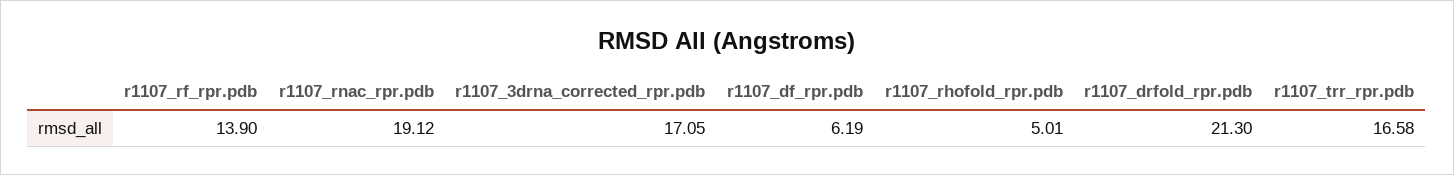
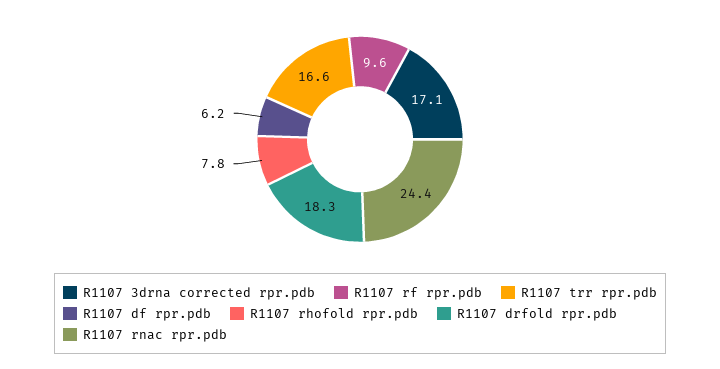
r1107_rf_rpr.pdb: 13.9 -> 9.6
r1107_rnac_rpr.pdb: 19.12 -> 24.4
r1107_rhofold_rpr.pdb: 5.01 -> 7.8
r1107_drfold_rpr.pdb: 21.3 -> 18.3

